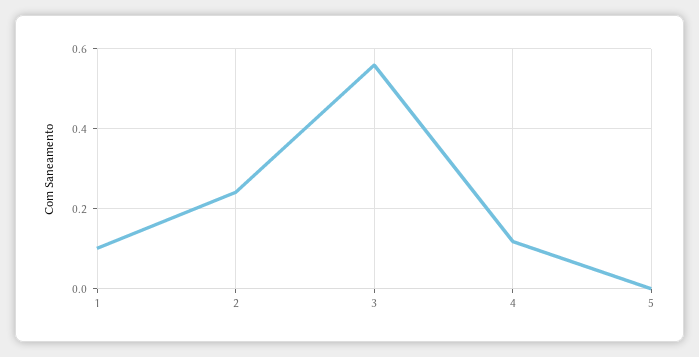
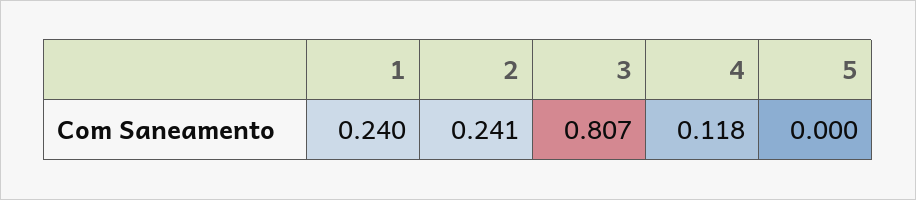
1: 0.1 -> 0.24
3: 0.56 -> 0.807

